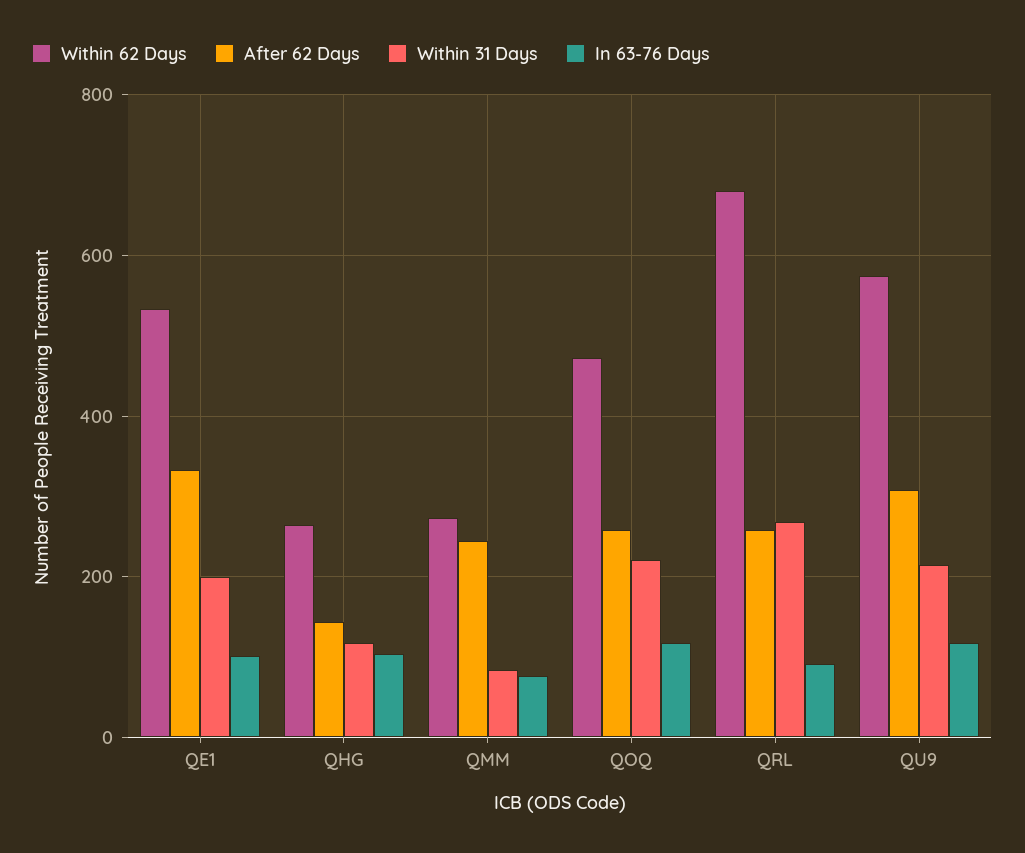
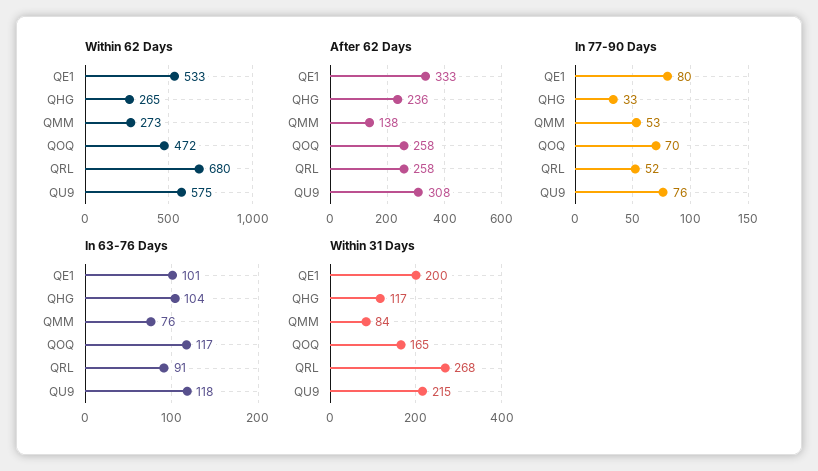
After 62 Days, QHG: 140 -> 236
After 62 Days, QMM: 240 -> 138
Within 31 Days, QOQ: 220 -> 165
In 77-90 Days, QE1: none -> 80
In 77-90 Days, QHG: none -> 33
In 77-90 Days, QMM: none -> 53
In 77-90 Days, QOQ: none -> 70
In 77-90 Days, QRL: none -> 52
In 77-90 Days, QU9: none -> 76

